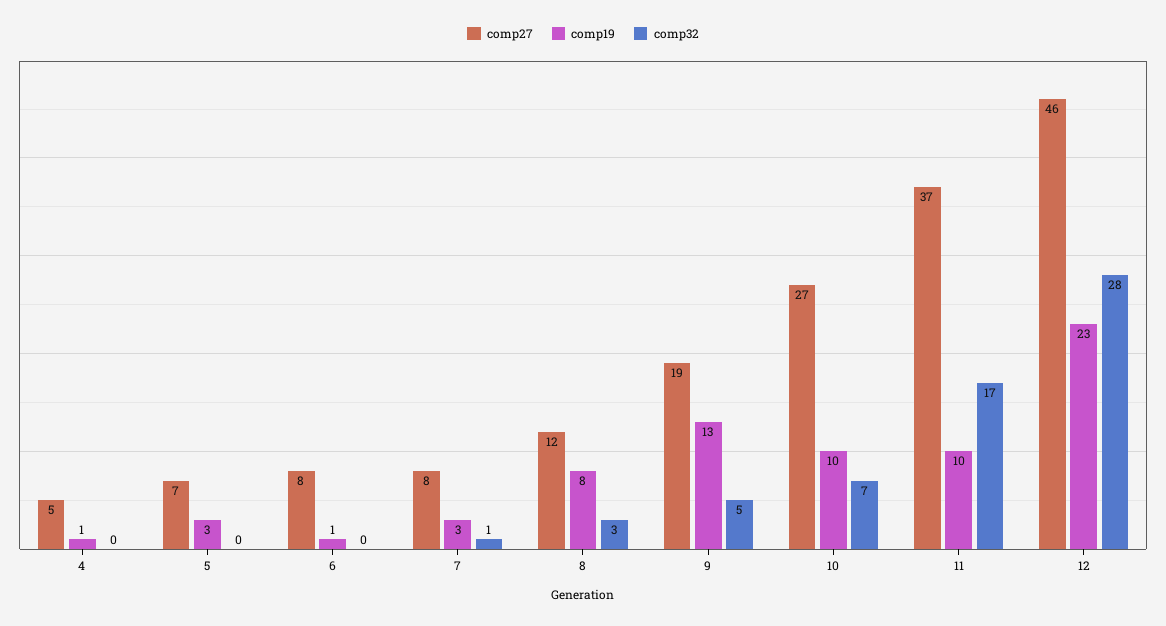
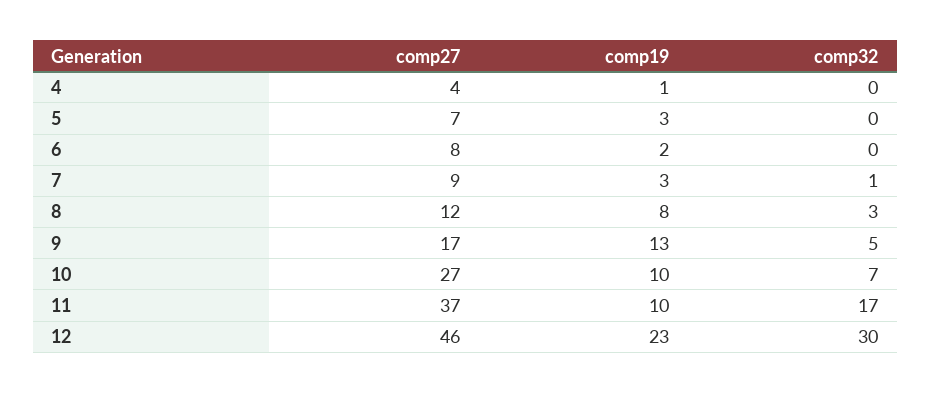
comp27, 4: 5 -> 4
comp19, 6: 1 -> 2
comp27, 7: 8 -> 9
comp27, 9: 19 -> 17
comp32, 12: 28 -> 30

